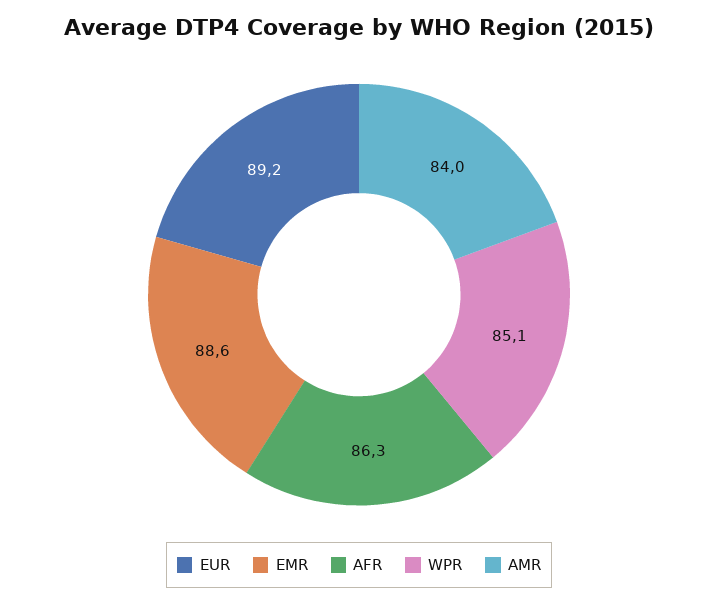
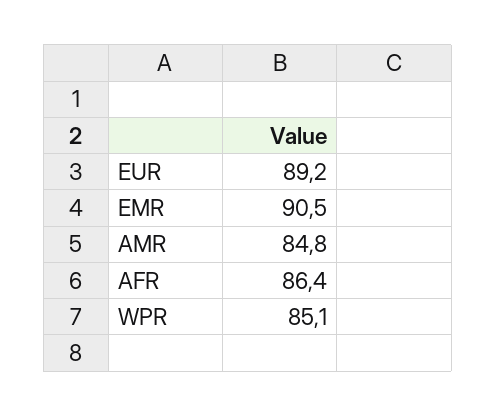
EMR: 88.6 -> 90.5
AFR: 86.3 -> 86.4
AMR: 84 -> 84.8

